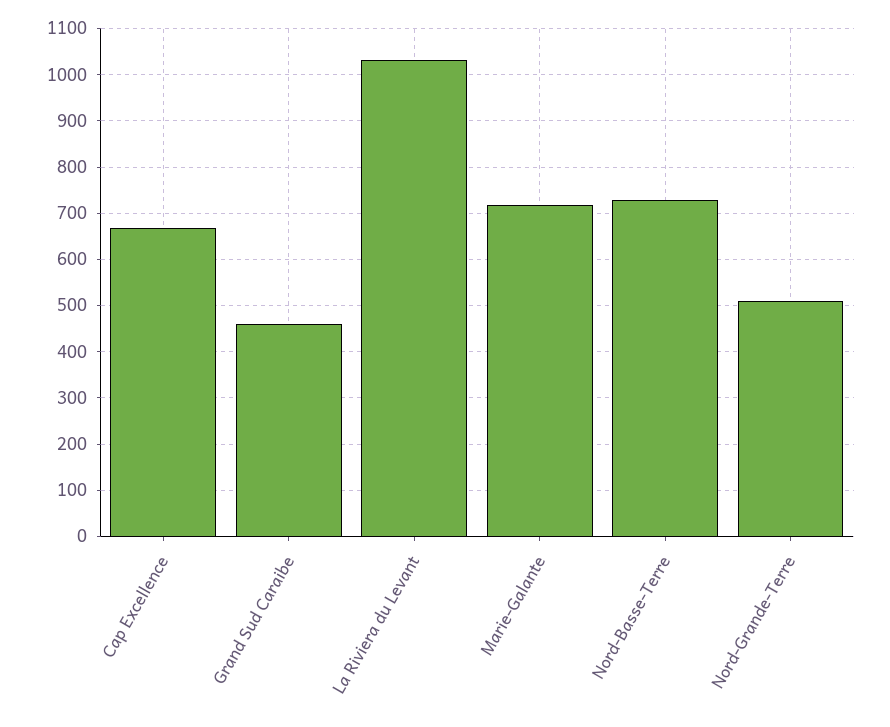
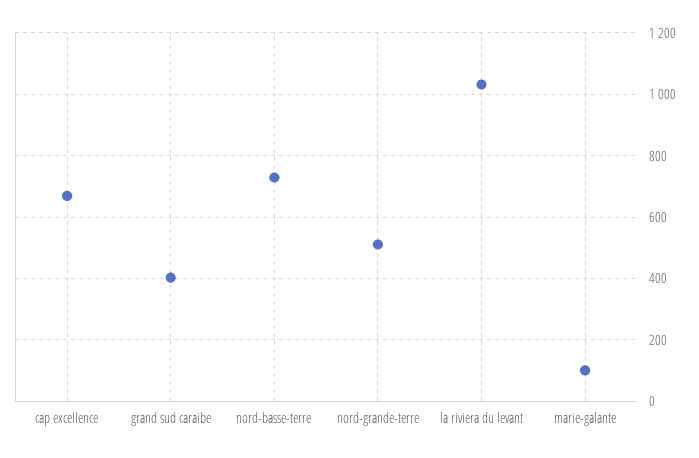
Grand Sud Caraibe: 460 -> 400
Marie-Galante: 720 -> 100

